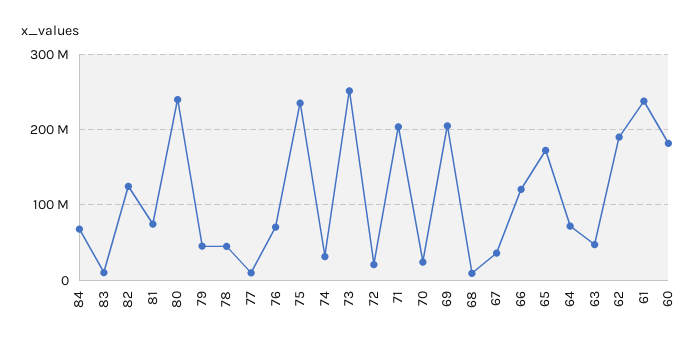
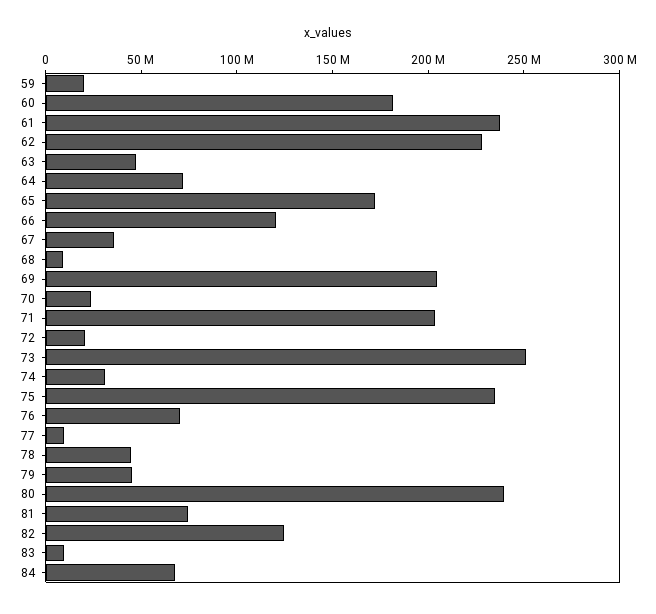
62: 190000000 -> 230000000
59: none -> 20000000

